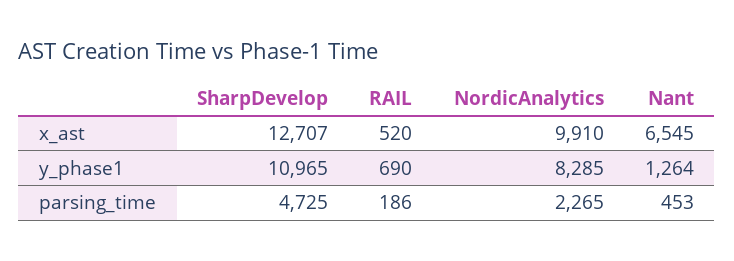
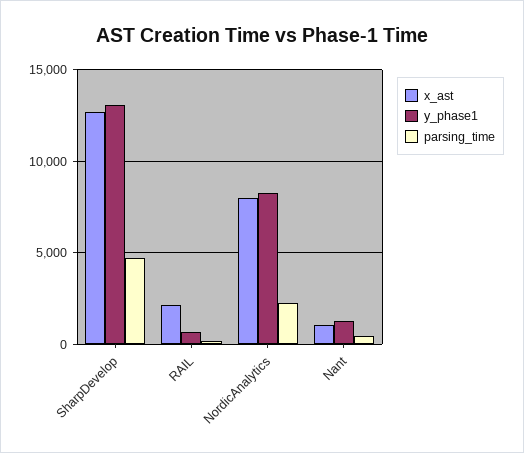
x_ast, RAIL: 520 -> 2000
x_ast, NordicAnalytics: 9910 -> 8000
x_ast, Nant: 6545 -> 1000
y_phase1, SharpDevelop: 10965 -> 13000

